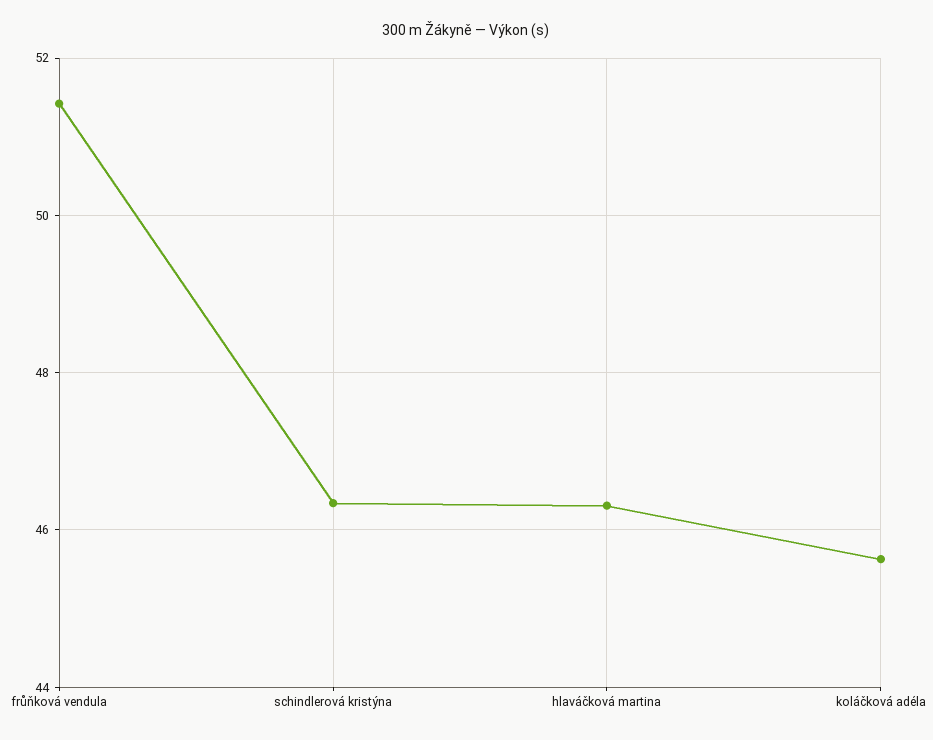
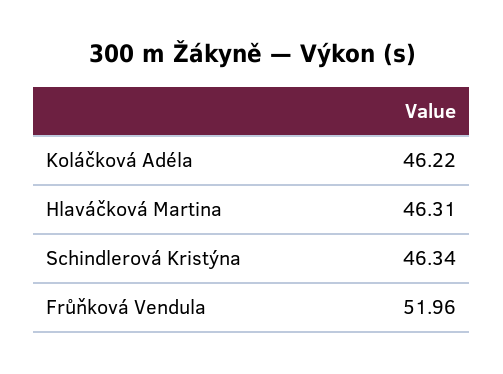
frůňková vendula: 51.4 -> 51.96
koláčková adéla: 45.6 -> 46.22

